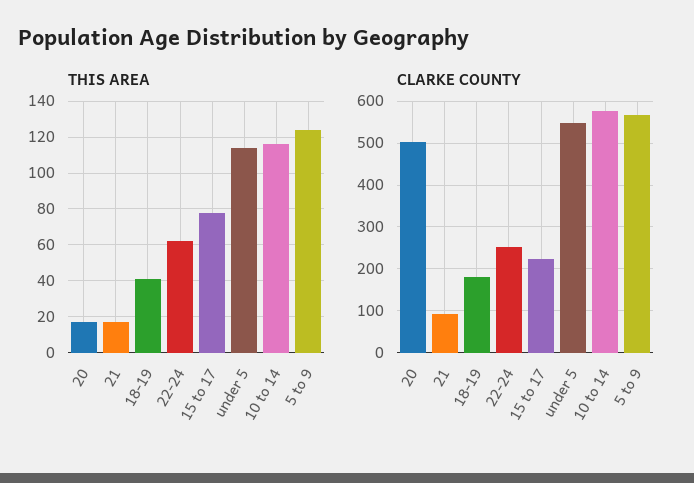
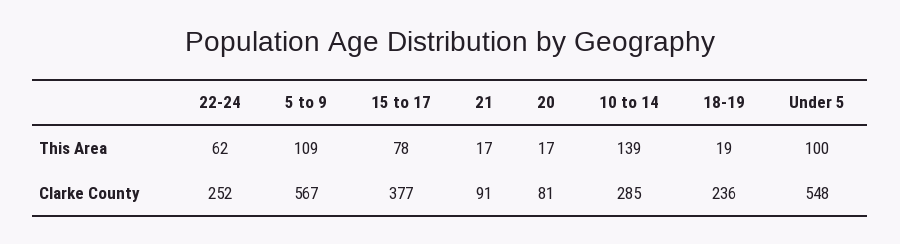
THIS AREA, 18-19: 40 -> 19
THIS AREA, under 5: 115 -> 100
THIS AREA, 10 to 14: 115 -> 139
THIS AREA, 5 to 9: 125 -> 109
CLARKE COUNTY, 20: 500 -> 81
CLARKE COUNTY, 18-19: 180 -> 236
CLARKE COUNTY, 15 to 17: 220 -> 377
CLARKE COUNTY, 10 to 14: 580 -> 285

